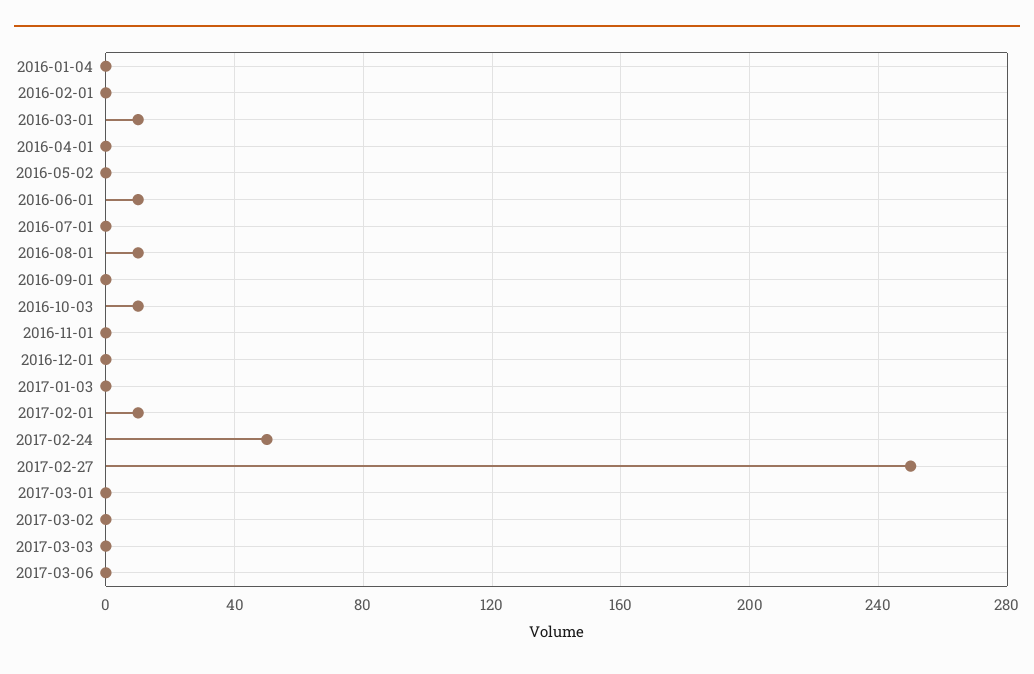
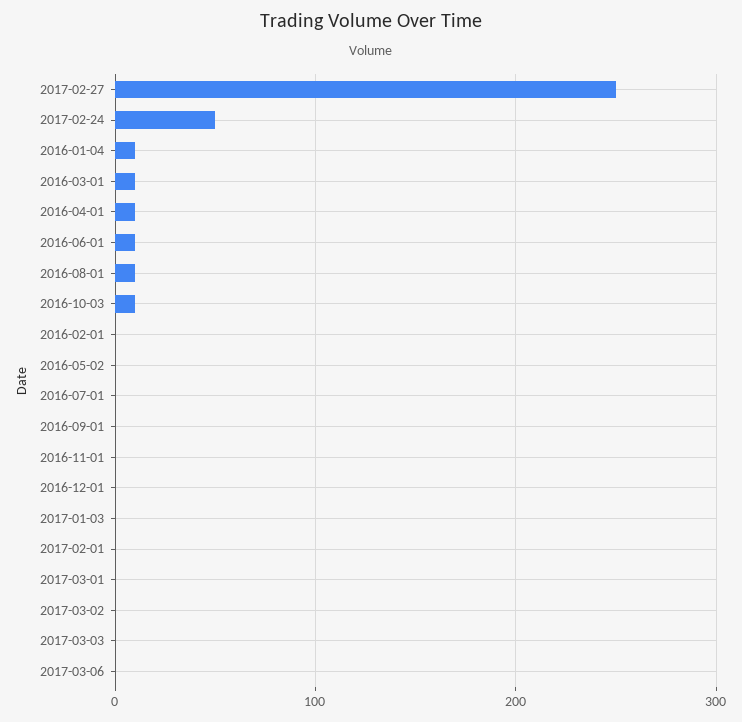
2016-01-04: 0 -> 10
2016-04-01: 0 -> 10
2017-02-01: 10 -> 0

